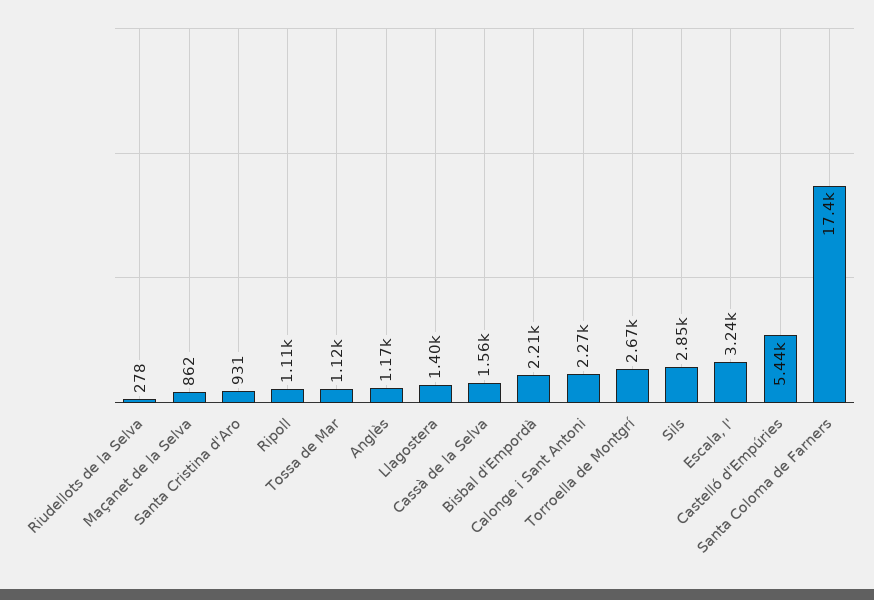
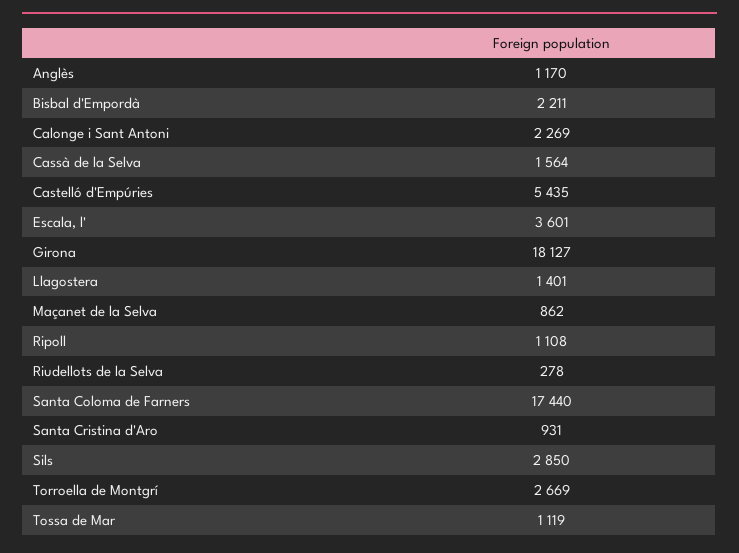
Escala, l': 3240 -> 3601
Girona: none -> 18127

